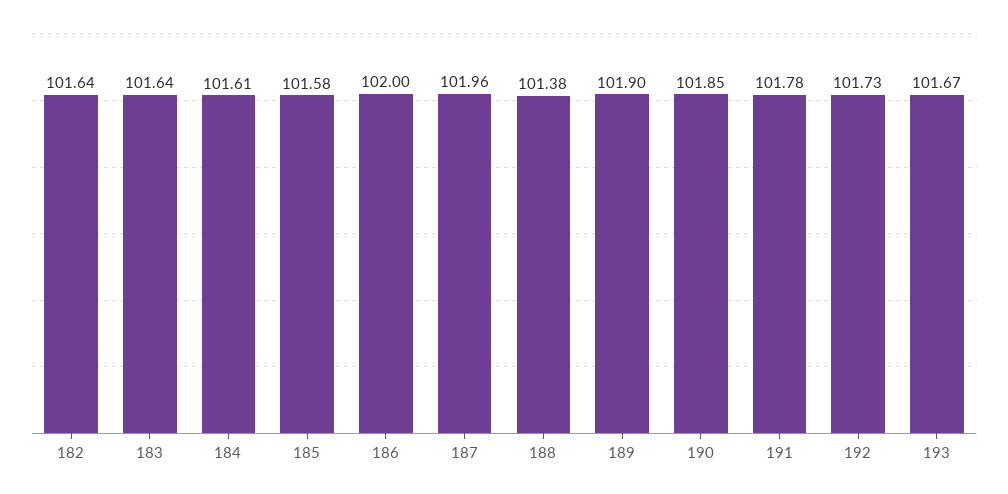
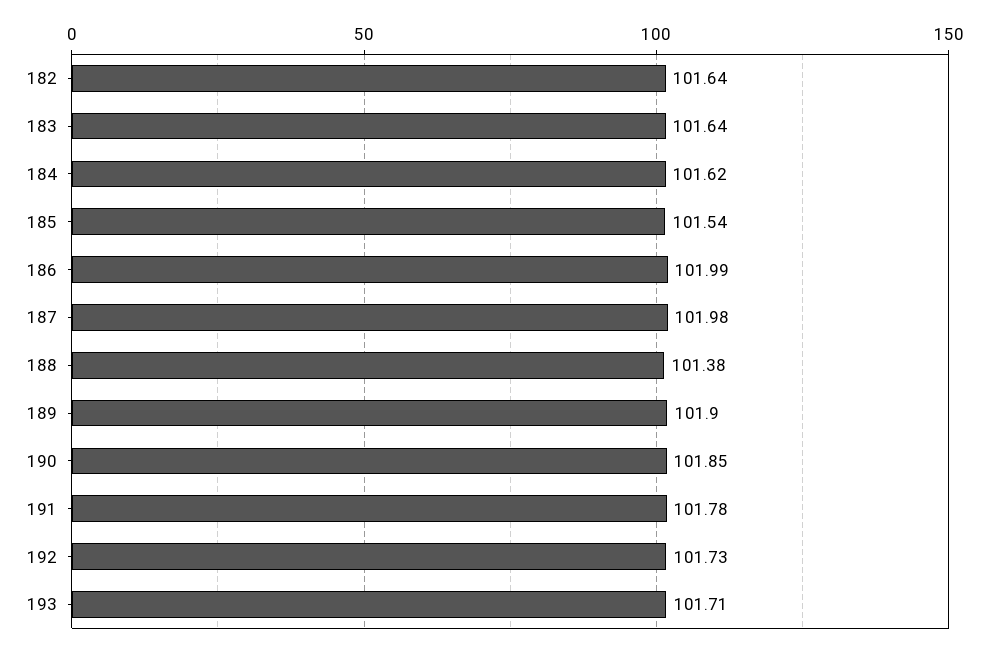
184: 101.61 -> 101.62
185: 101.58 -> 101.54
186: 102 -> 101.99
187: 101.96 -> 101.98
193: 101.67 -> 101.71

